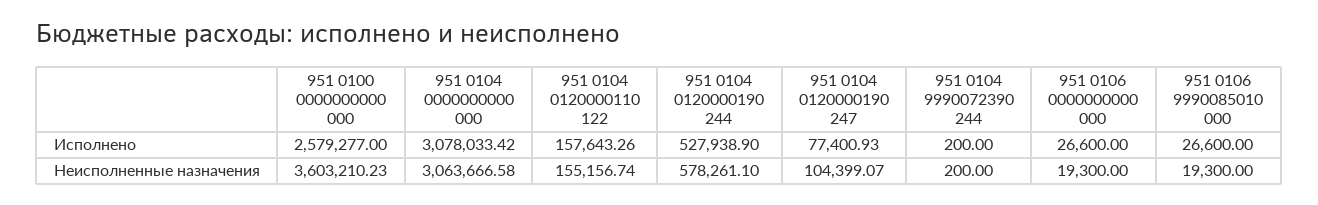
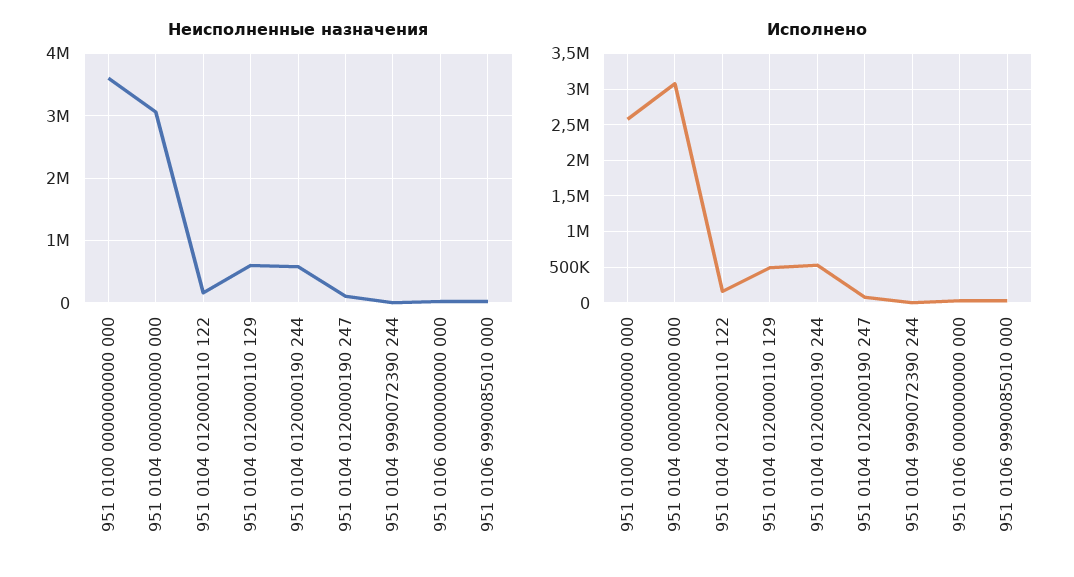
Неисполненные назначения, 951 0104 0120000110 129: none -> 600000
Исполнено, 951 0104 0120000110 129: none -> 500000

